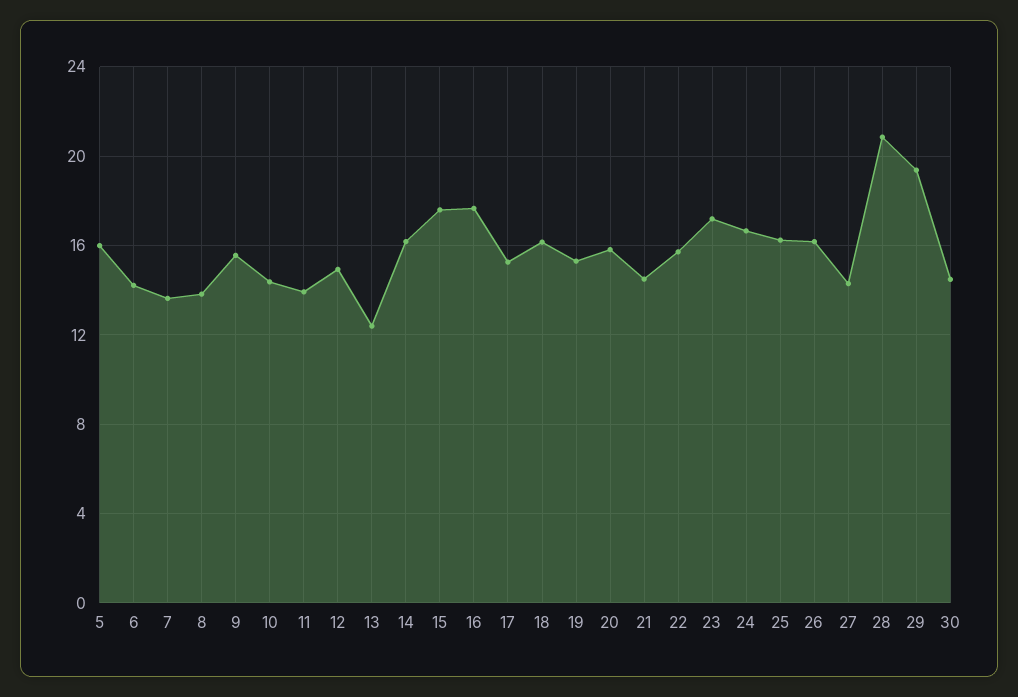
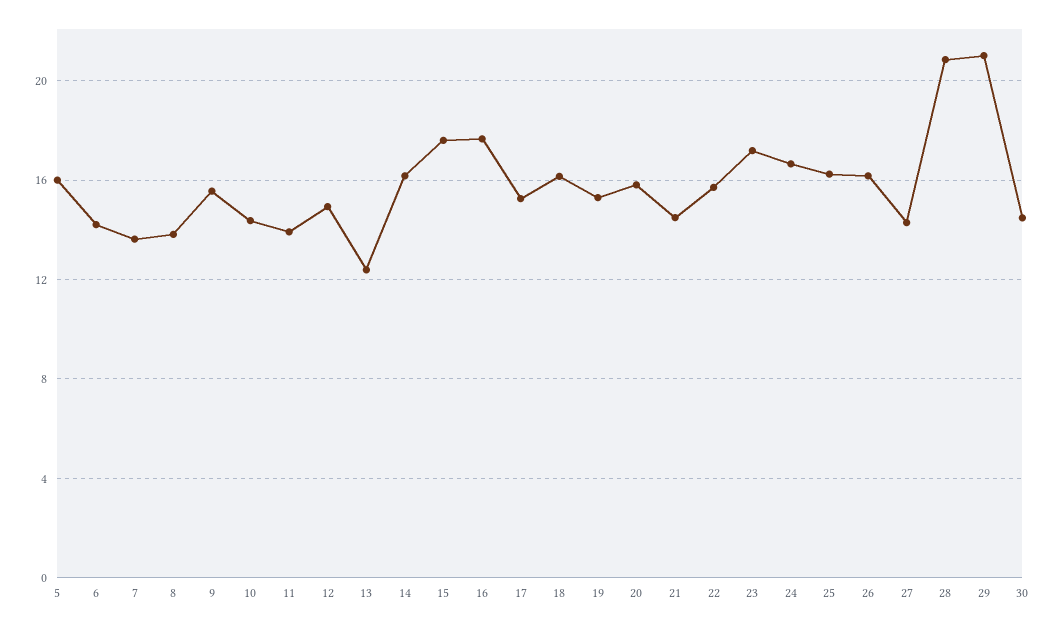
29: 19.5 -> 21

